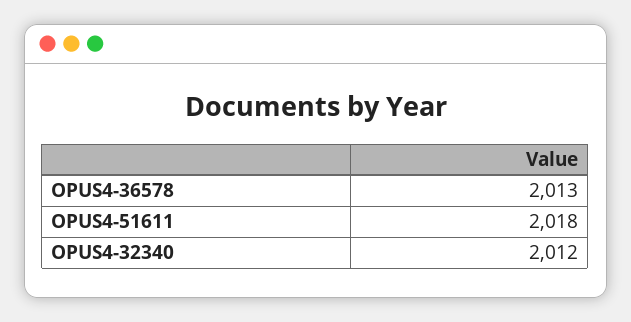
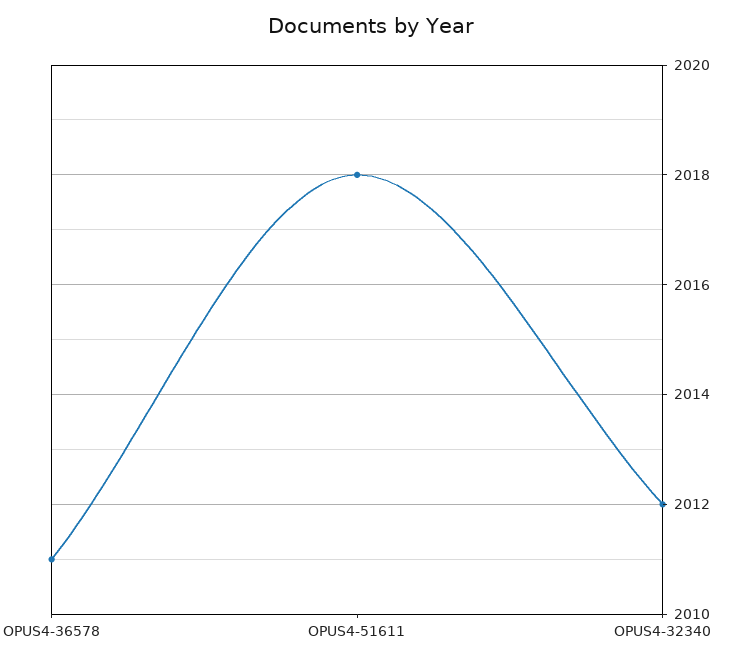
OPUS4-36578: 2013 -> 2011

